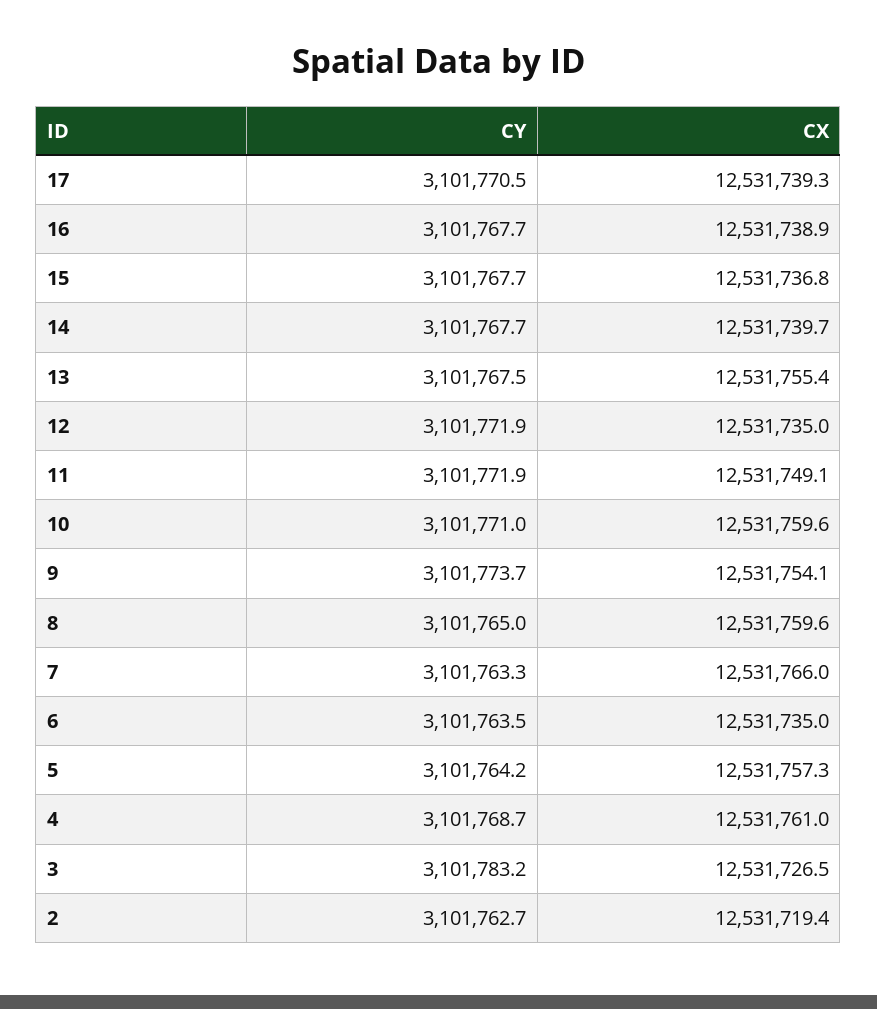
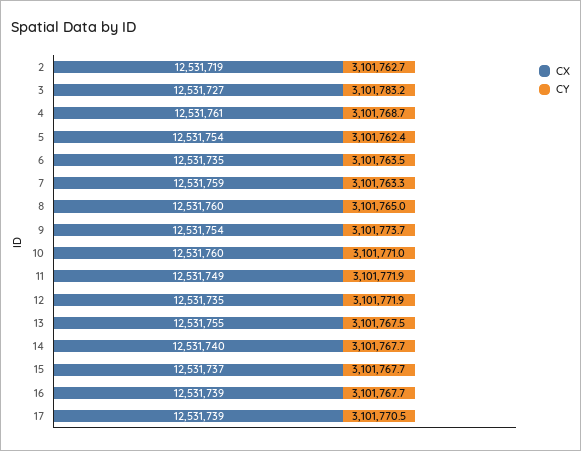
CX, 7: 12531766 -> 12531759
CY, 5: 3101764.2 -> 3101762.4
CX, 5: 12531757.3 -> 12531754

